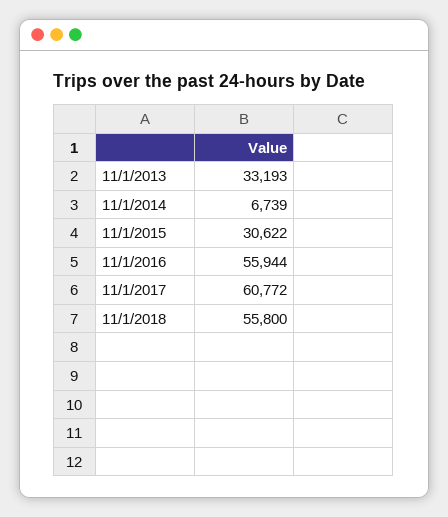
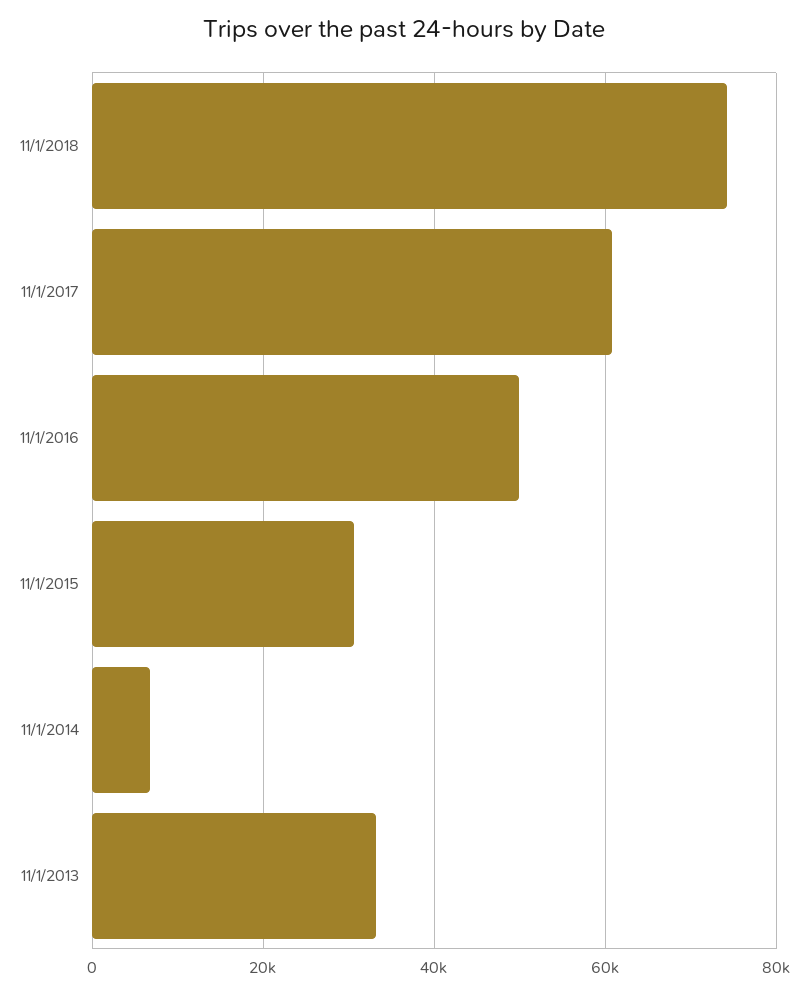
11/1/2016: 55944 -> 50000
11/1/2018: 55800 -> 74000

